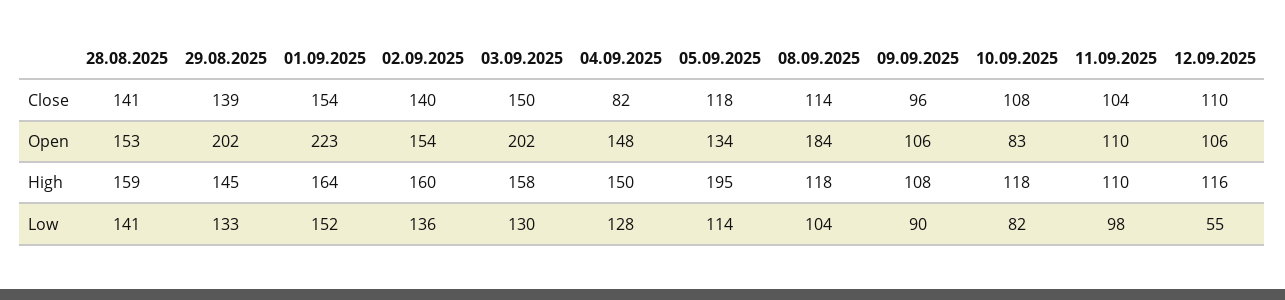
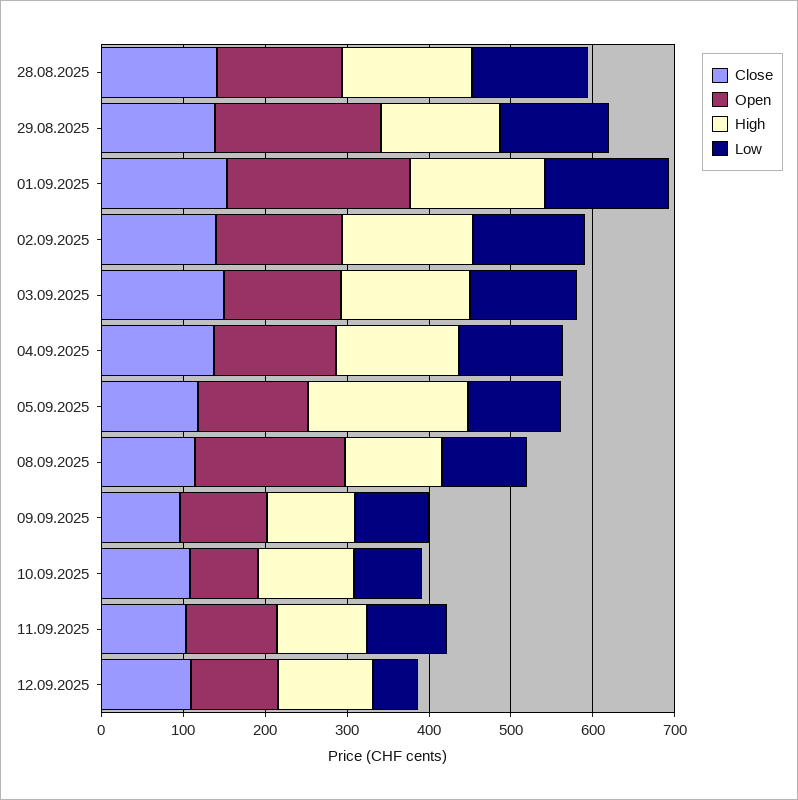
Close, 04.09.2025: 82 -> 140
Open, 03.09.2025: 202 -> 140

